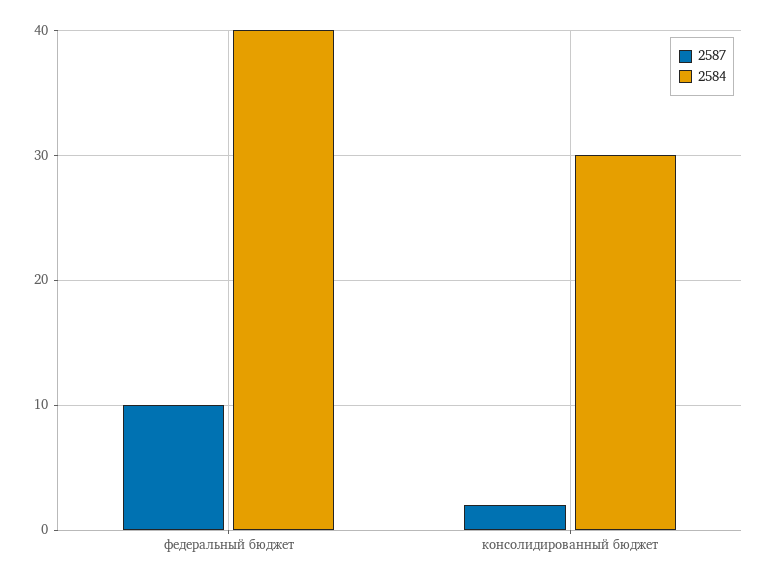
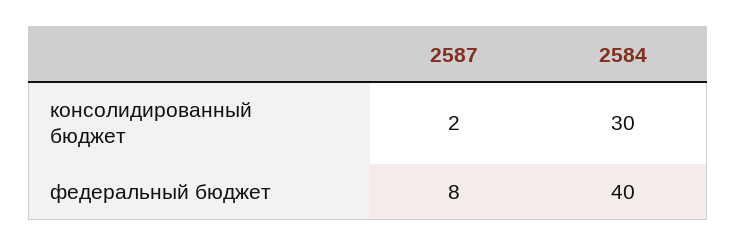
2587, федеральный бюджет: 10 -> 8

